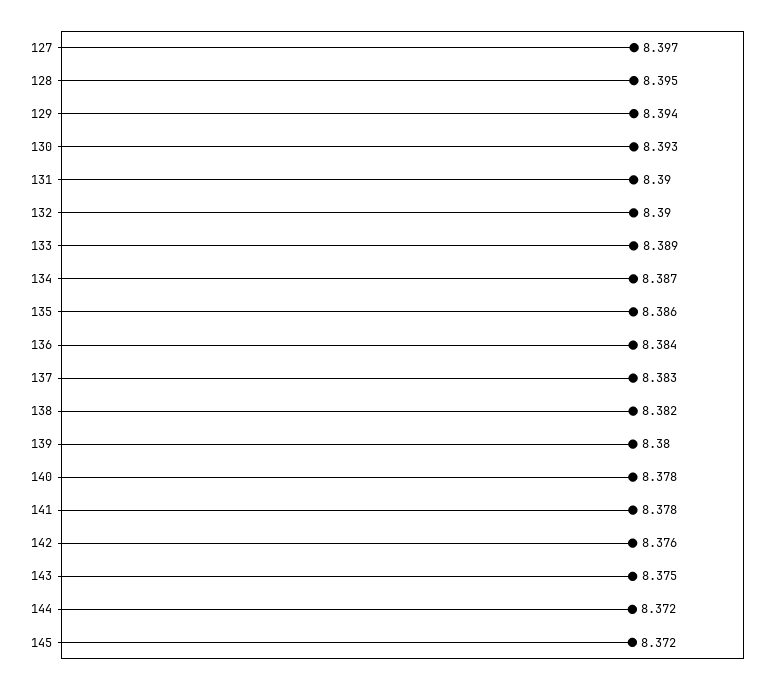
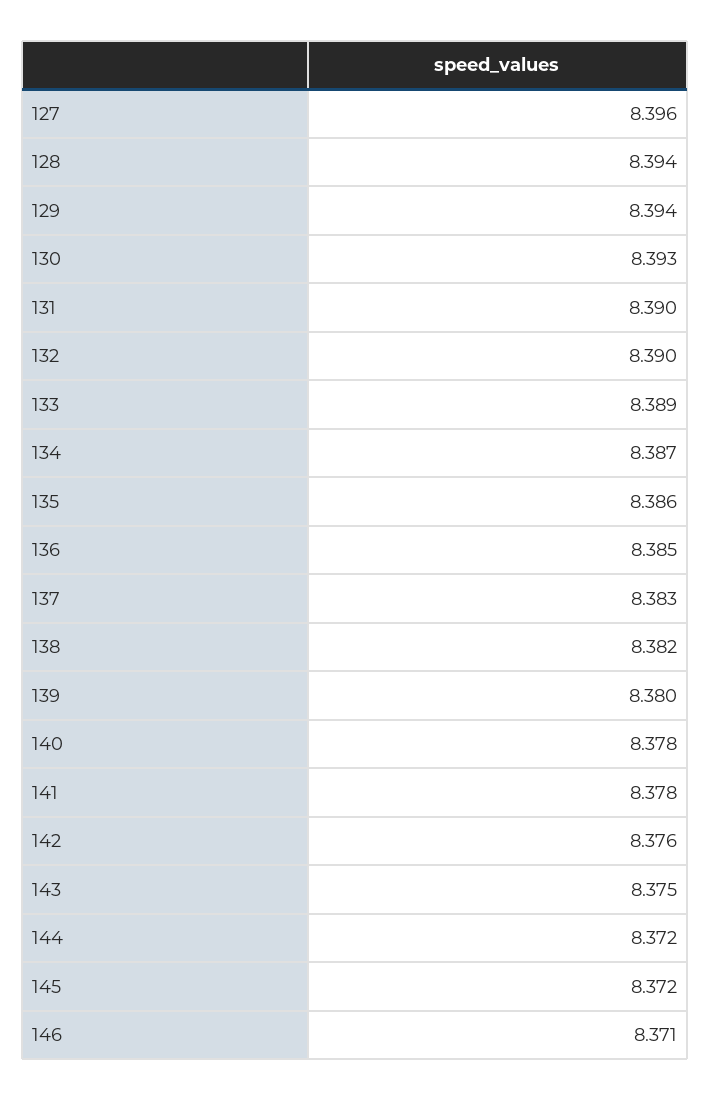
127: 8.397 -> 8.396
128: 8.395 -> 8.394
136: 8.384 -> 8.385
146: none -> 8.371

